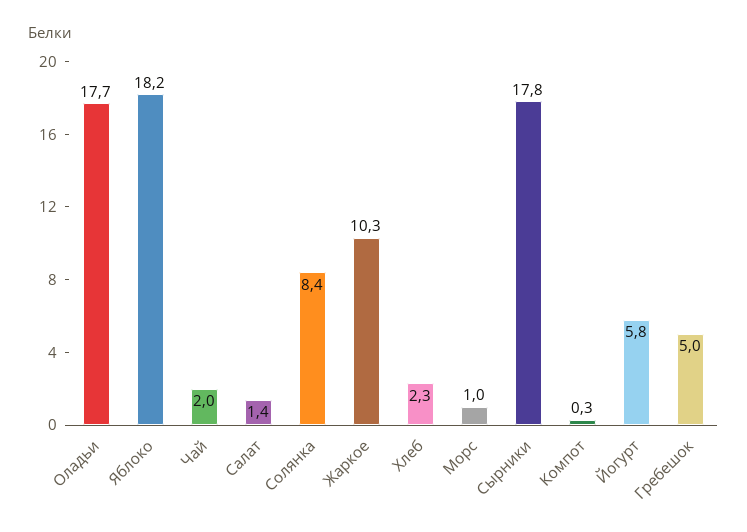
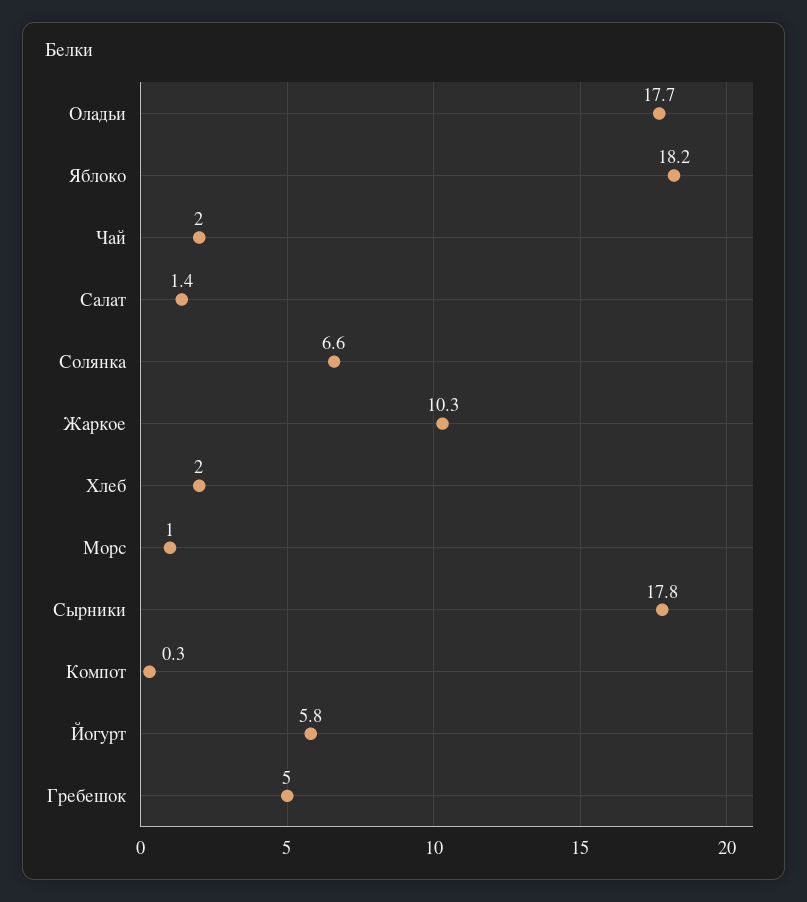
Солянка: 8.4 -> 6.6
Хлеб: 2.3 -> 2

